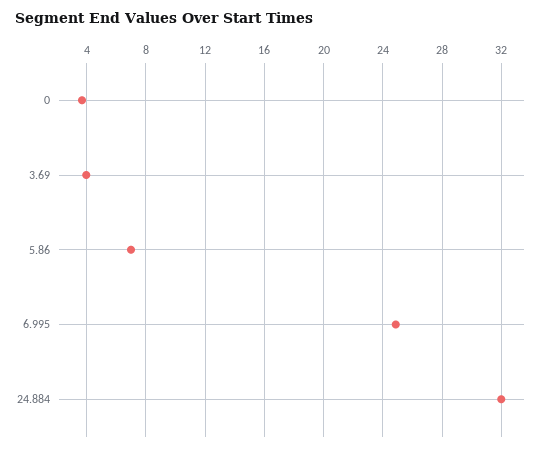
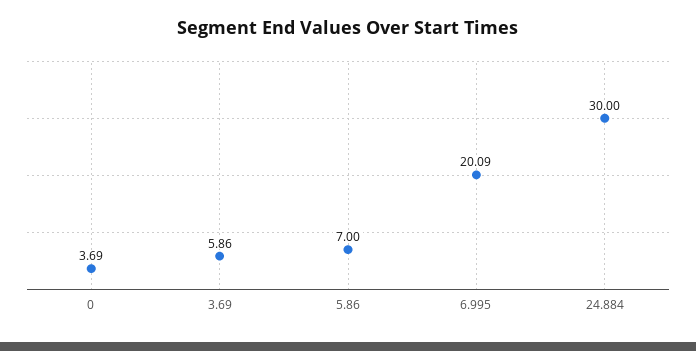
3.69: 4 -> 5.86
6.995: 25 -> 20.09
24.884: 32 -> 30

